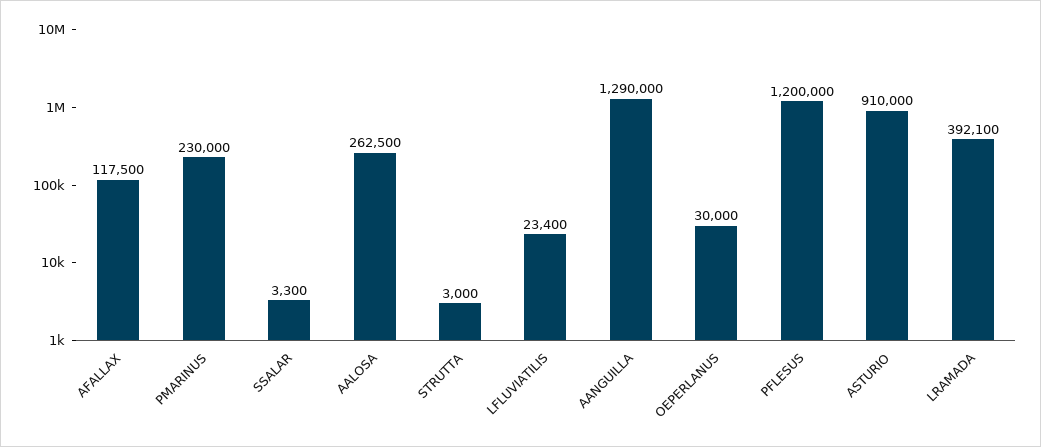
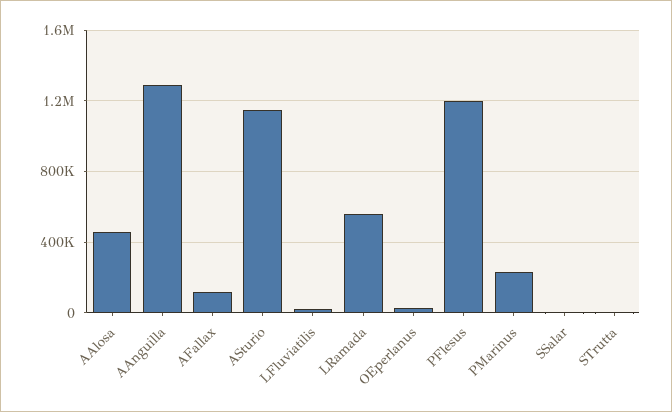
AALOSA: 262500 -> 450000
ASTURIO: 910000 -> 1150000
LRAMADA: 392100 -> 550000

